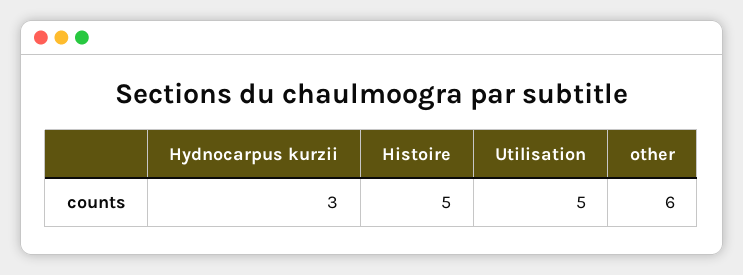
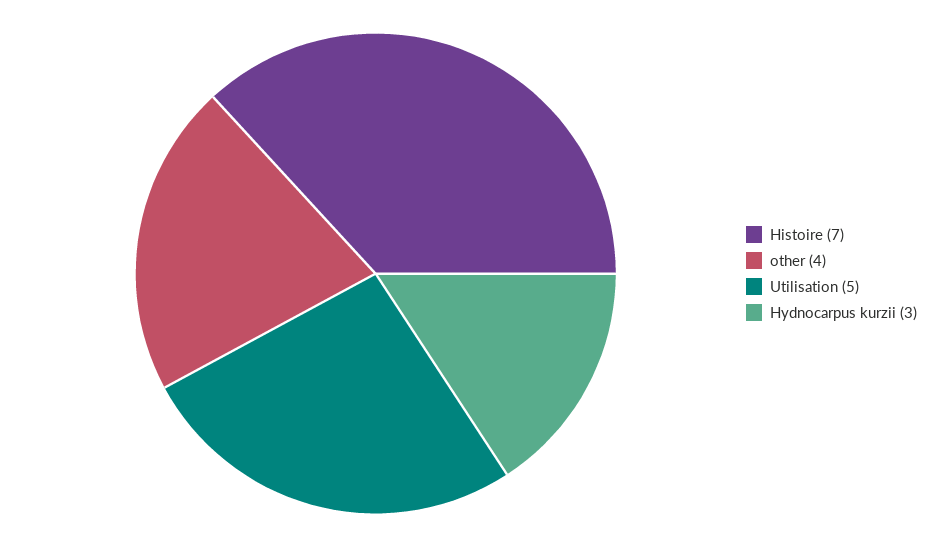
Histoire: 5 -> 7
other: 6 -> 4

